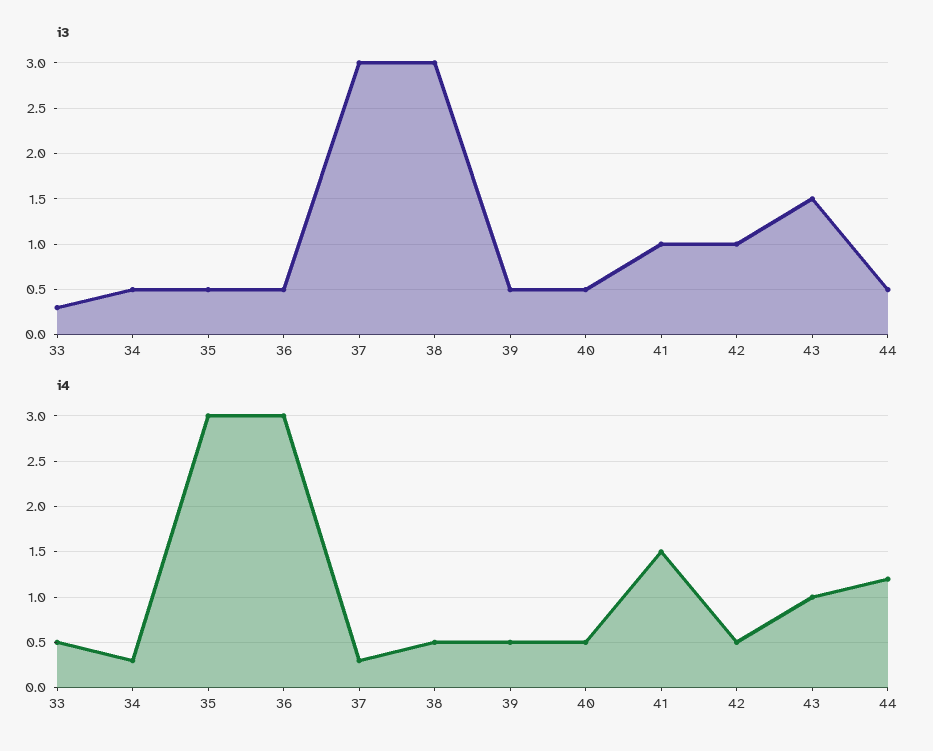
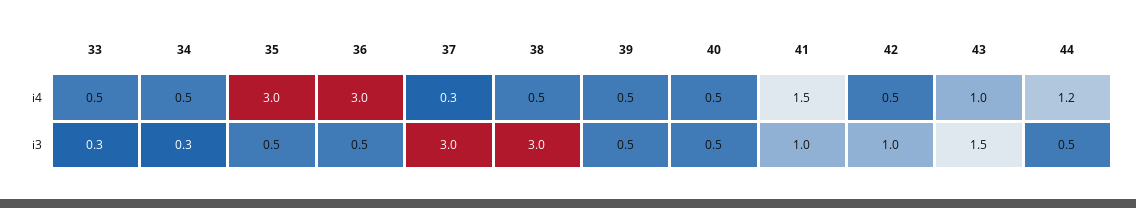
i3, 34: 0.5 -> 0.3
i4, 34: 0.3 -> 0.5

